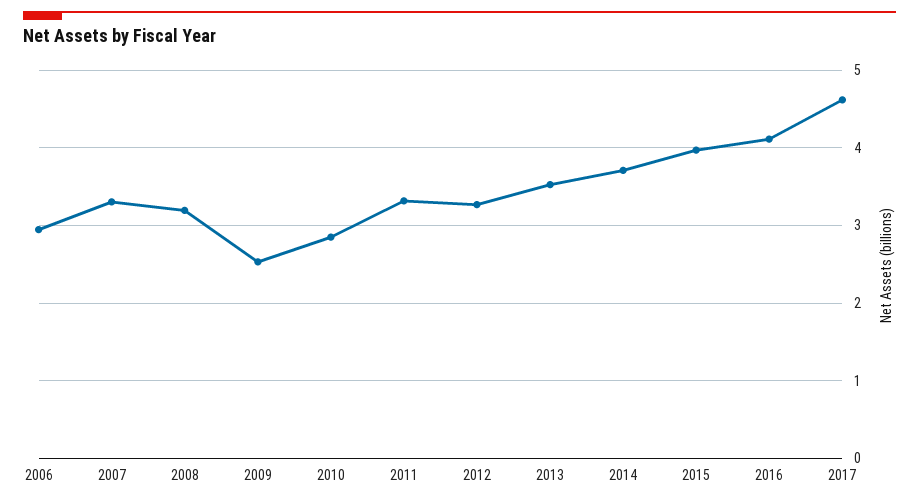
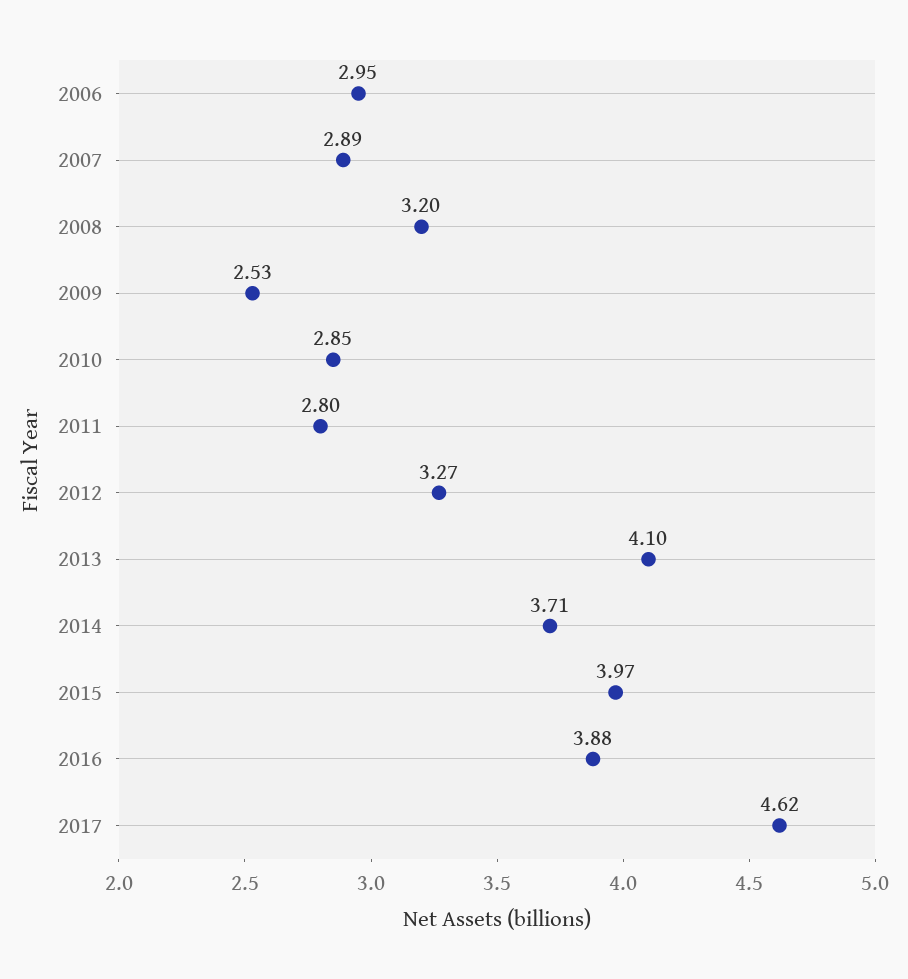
2007: 3.3 -> 2.89
2011: 3.3 -> 2.8
2013: 3.5 -> 4.1
2016: 4.1 -> 3.88

